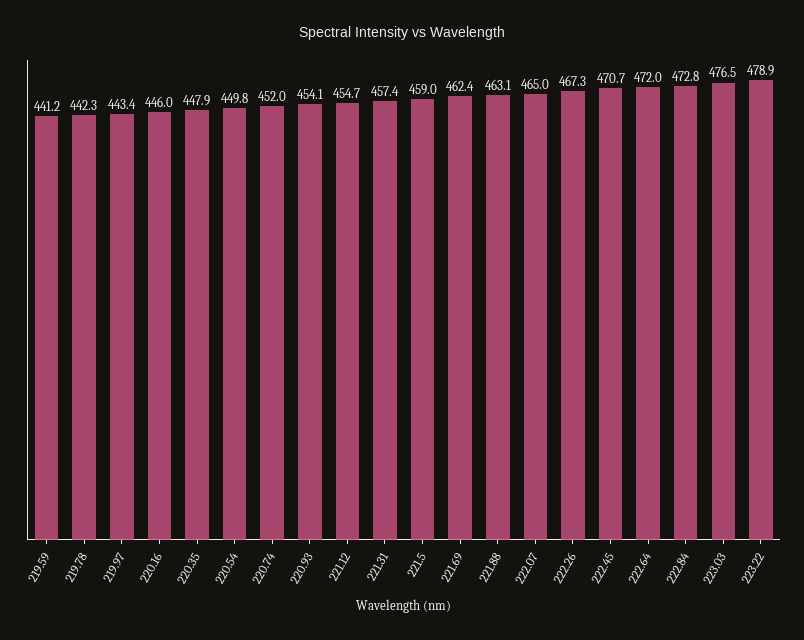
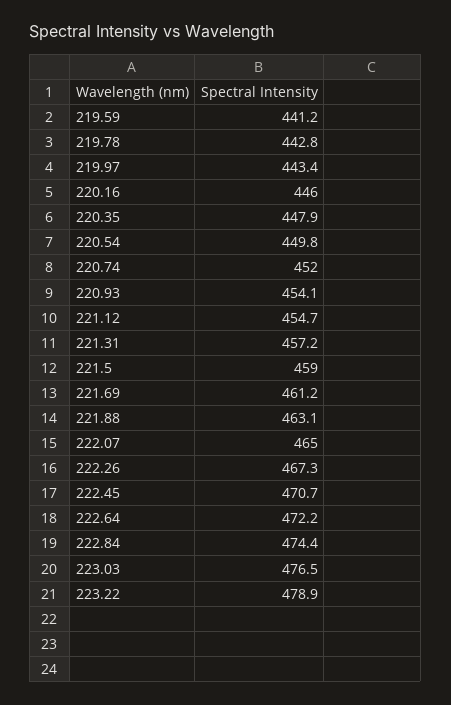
219.78: 442.3 -> 442.8
221.31: 457.4 -> 457.2
221.69: 462.4 -> 461.2
222.64: 472 -> 472.2
222.84: 472.8 -> 474.4

